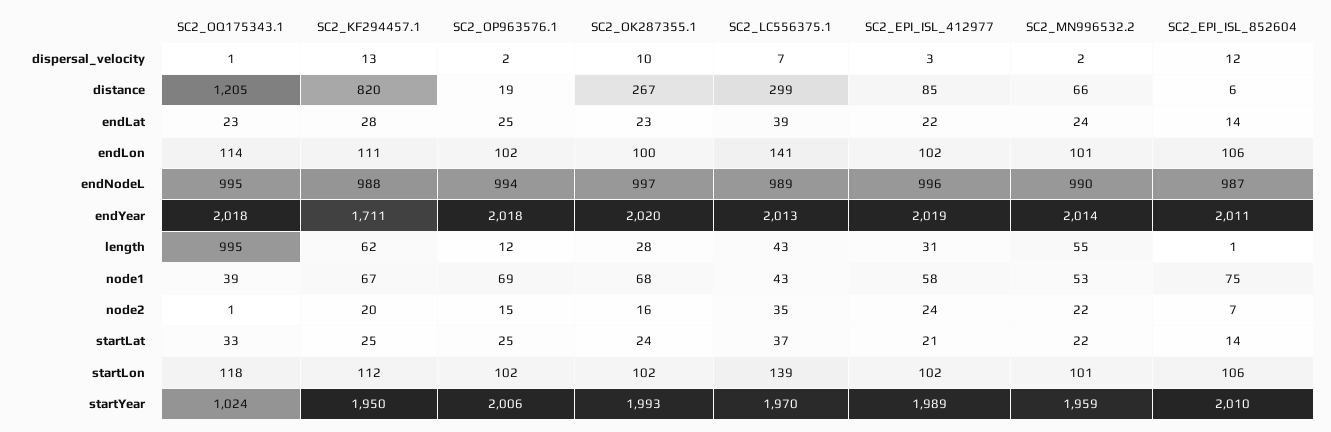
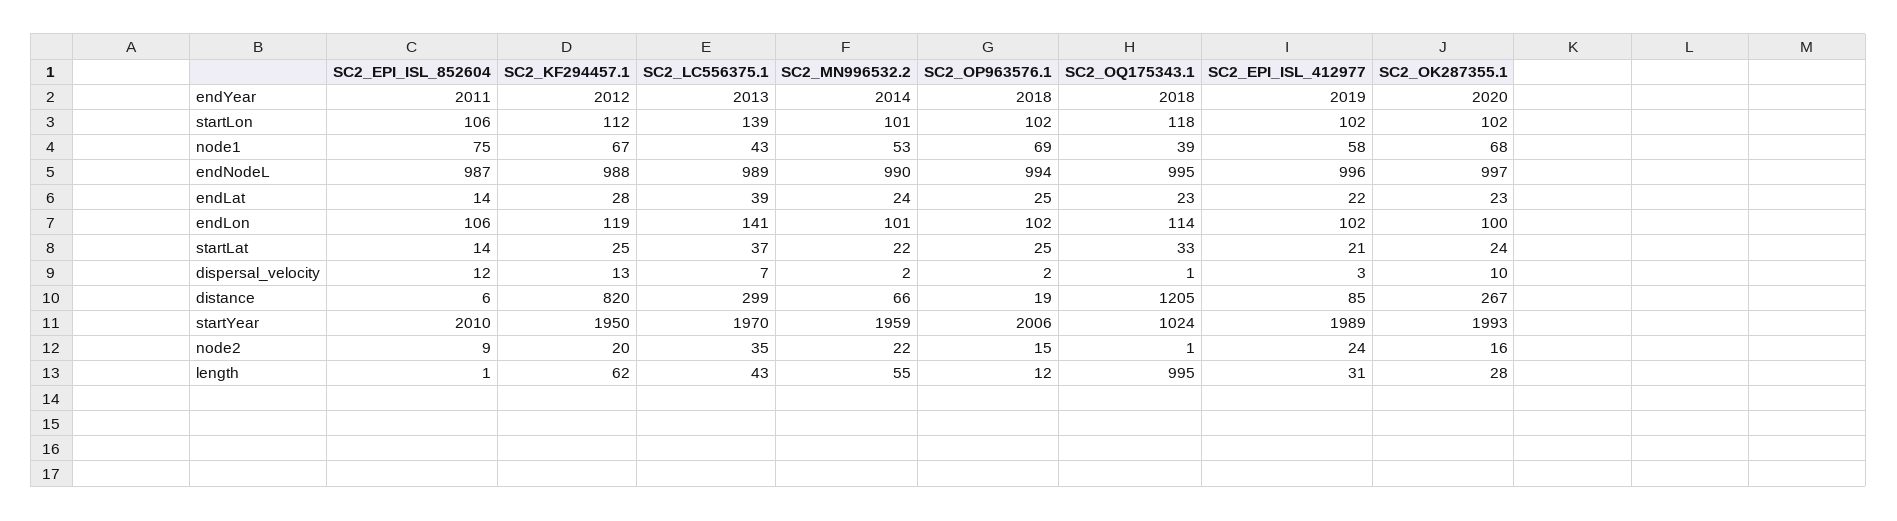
SC2_KF294457.1, endLon: 111 -> 119
SC2_KF294457.1, endYear: 1711 -> 2012
SC2_EPI_ISL_852604, node2: 7 -> 9

